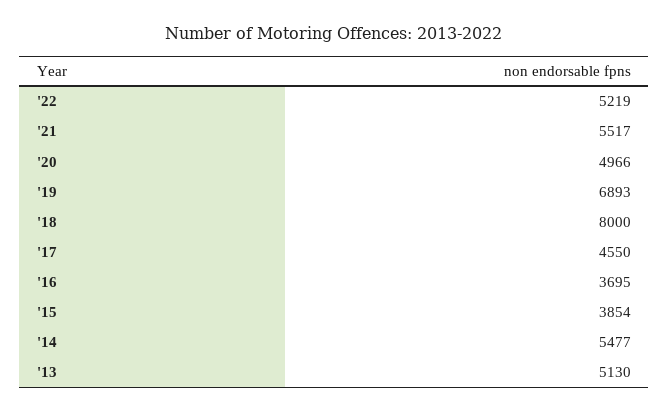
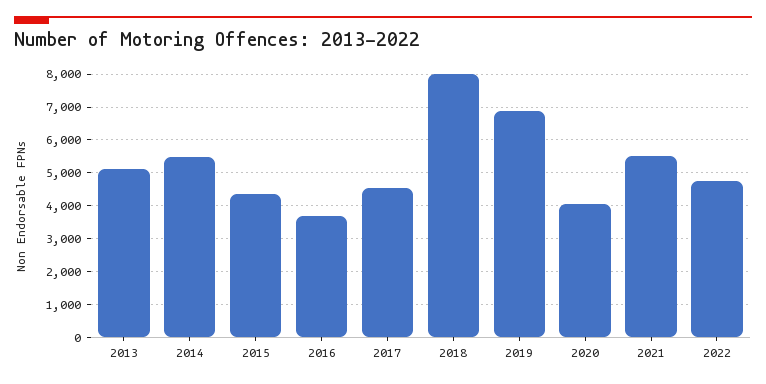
'22: 5219 -> 4800
'20: 4966 -> 4000
'15: 3854 -> 4400

